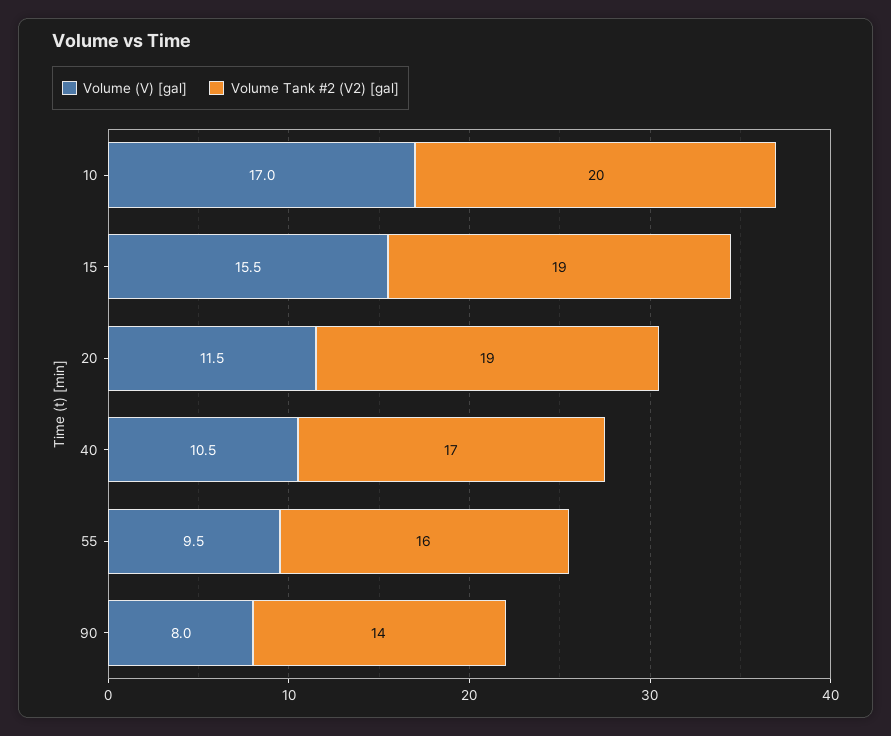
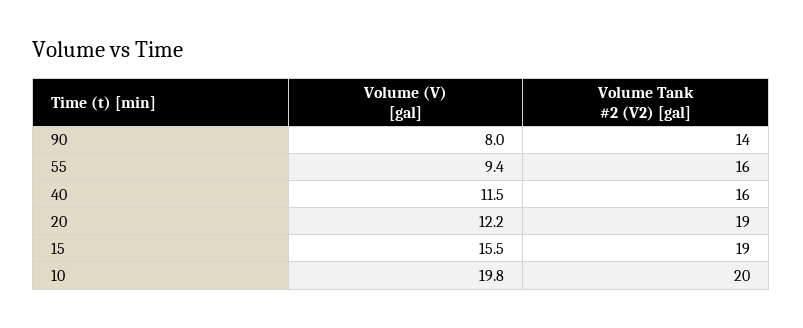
Volume (V) [gal], 10: 17 -> 19.8
Volume (V) [gal], 20: 11.5 -> 12.2
Volume (V) [gal], 40: 10.5 -> 11.5
Volume Tank #2 (V2) [gal], 40: 17 -> 16
Volume (V) [gal], 55: 9.5 -> 9.4

